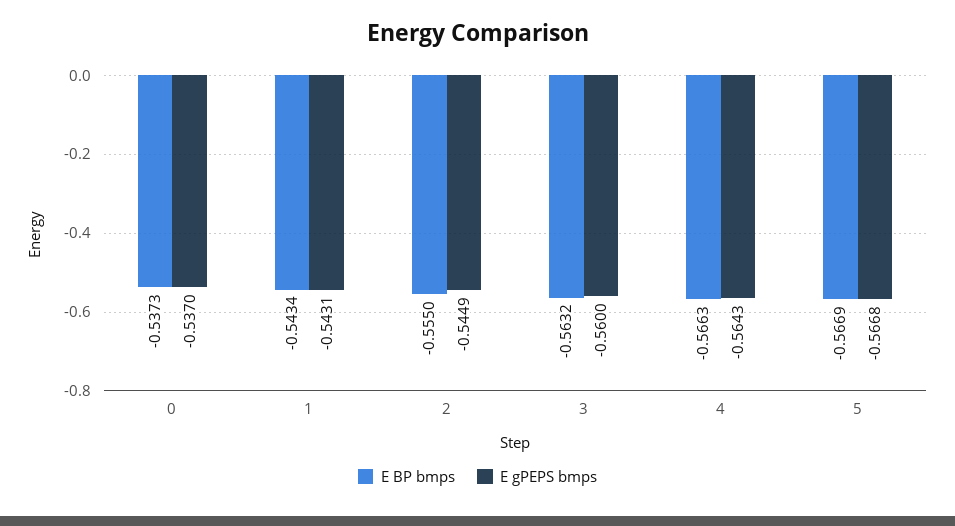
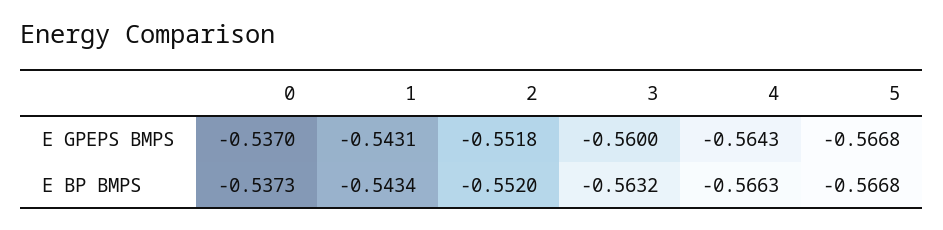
E BP bmps, 2: -0.555 -> -0.552
E gPEPS bmps, 2: -0.5449 -> -0.5518
E BP bmps, 5: -0.5669 -> -0.5668

